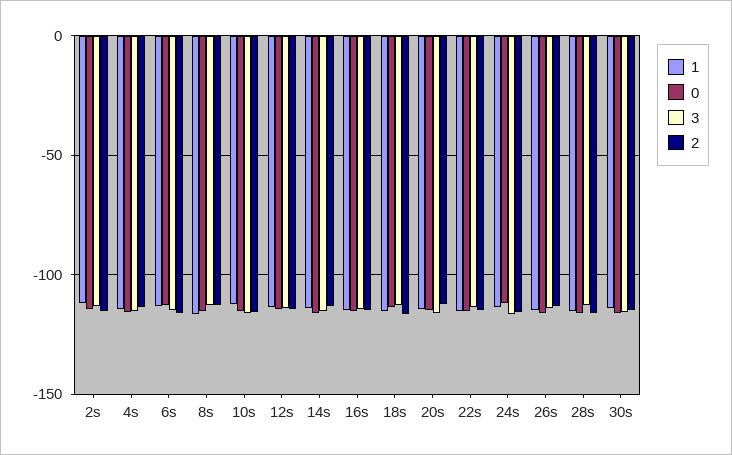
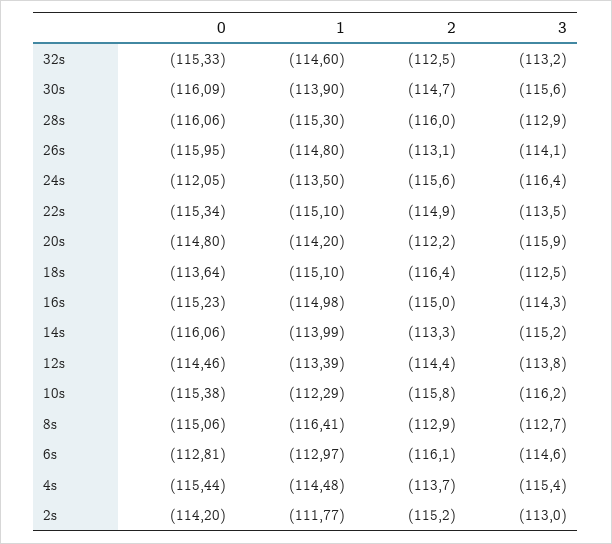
0, 32s: none -> -115.33
1, 32s: none -> -114.6
2, 32s: none -> -112.5
3, 32s: none -> -113.2

